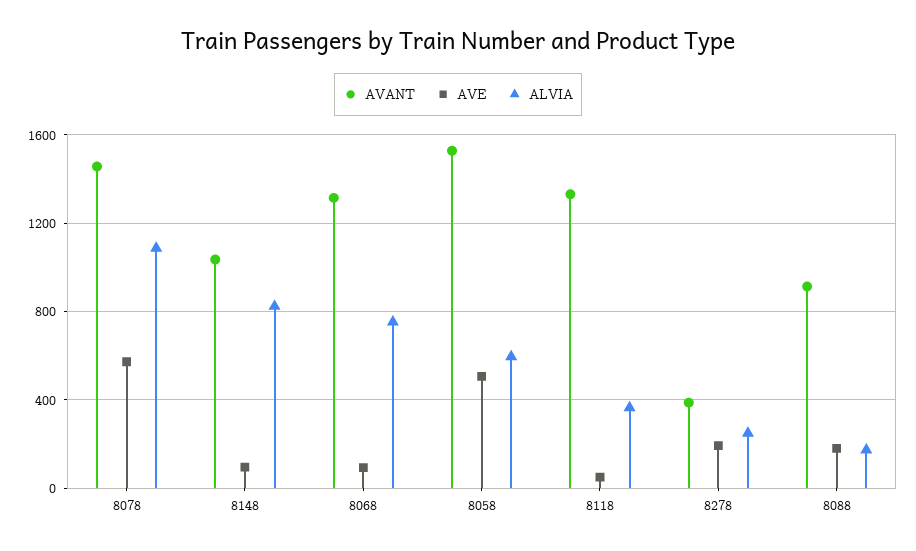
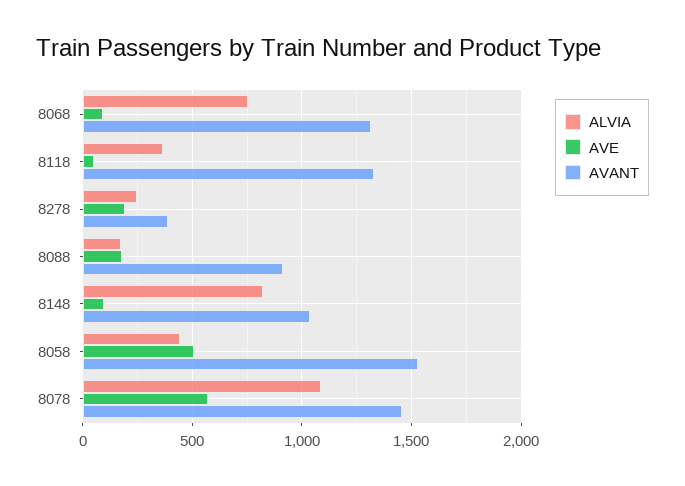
ALVIA, 8058: 600 -> 450

